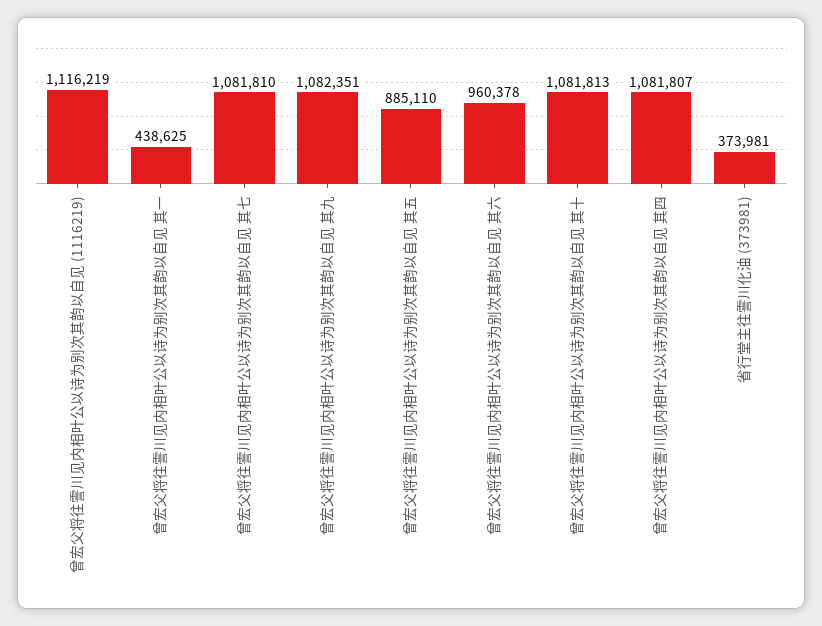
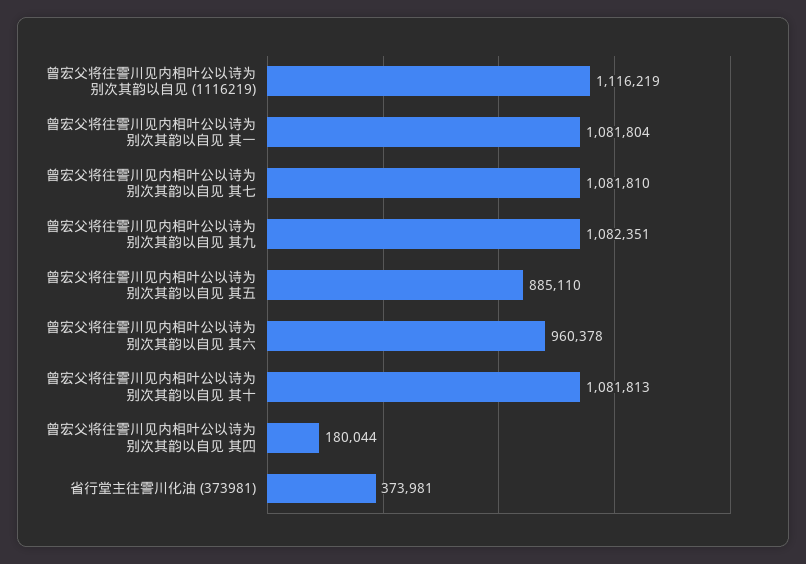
曾宏父将往霅川见内相叶公以诗为别次其韵以自见 其一: 438625 -> 1081804
曾宏父将往霅川见内相叶公以诗为别次其韵以自见 其四: 1081807 -> 180044

